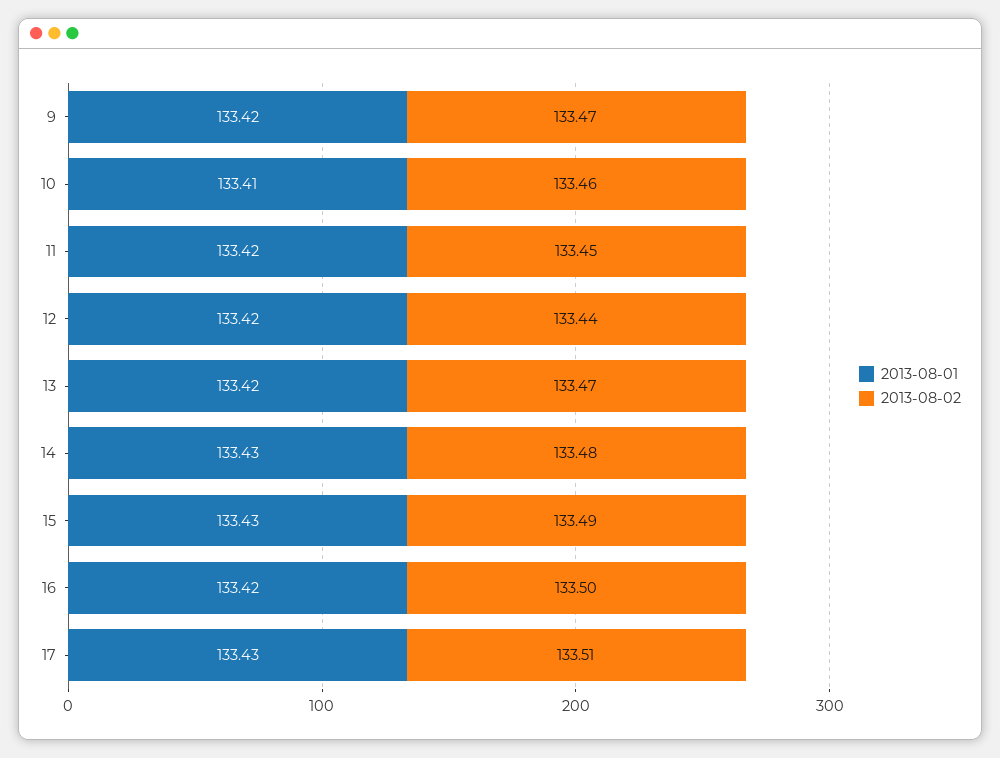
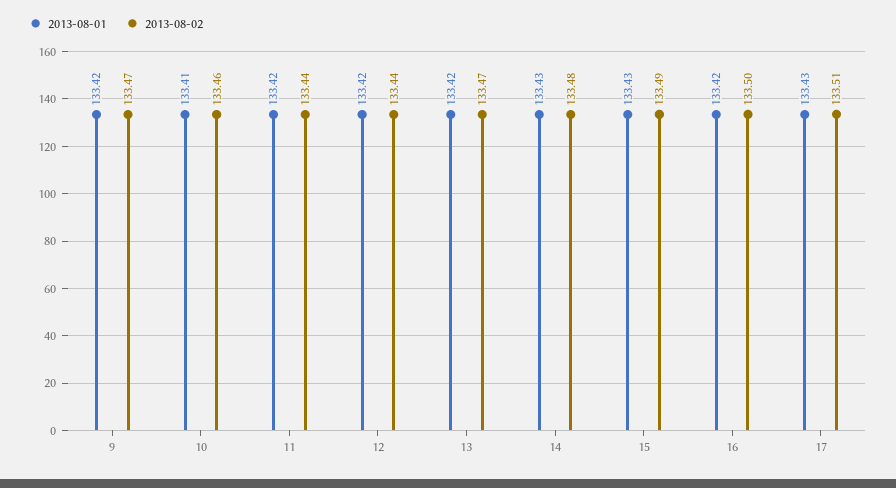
2013-08-02, 11: 133.45 -> 133.44

